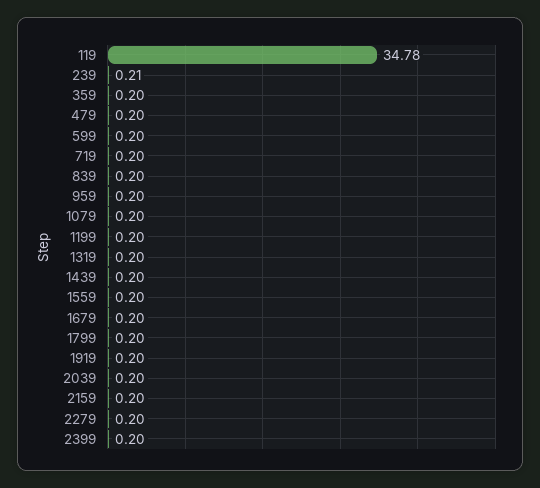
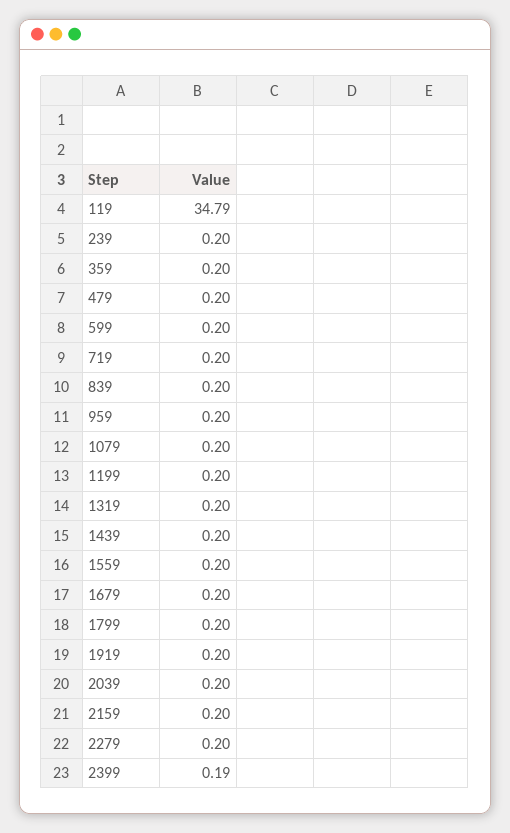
119: 34.78 -> 34.79
239: 0.21 -> 0.2
2399: 0.2 -> 0.19

